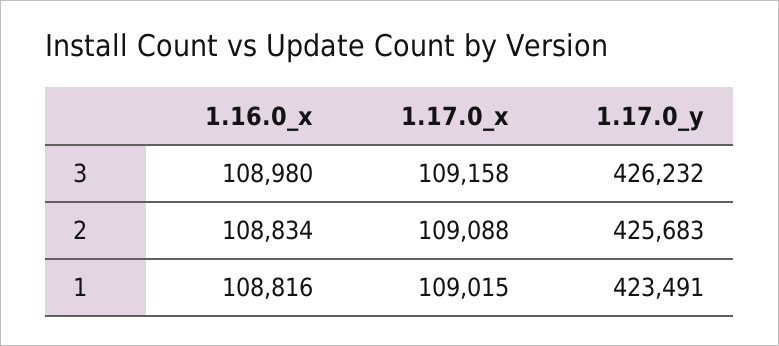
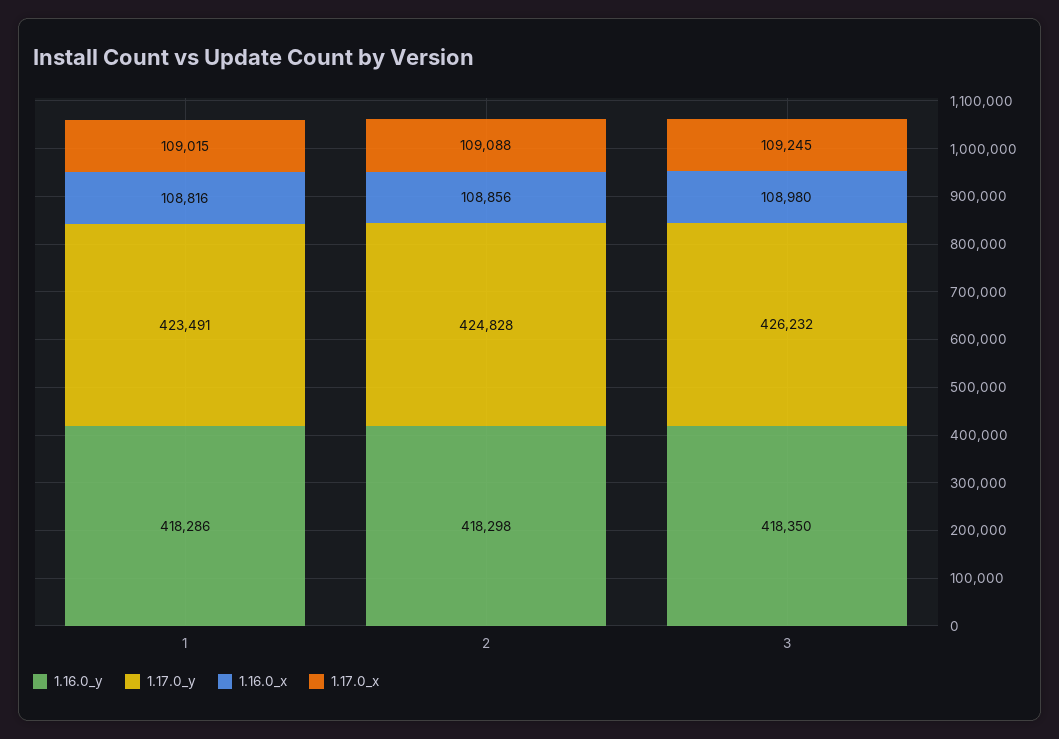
1.17.0_x, 3: 109158 -> 109245
1.16.0_x, 2: 108834 -> 108856
1.17.0_y, 2: 425683 -> 424828
1.16.0_y, 1: none -> 418286
1.16.0_y, 2: none -> 418298
1.16.0_y, 3: none -> 418350

